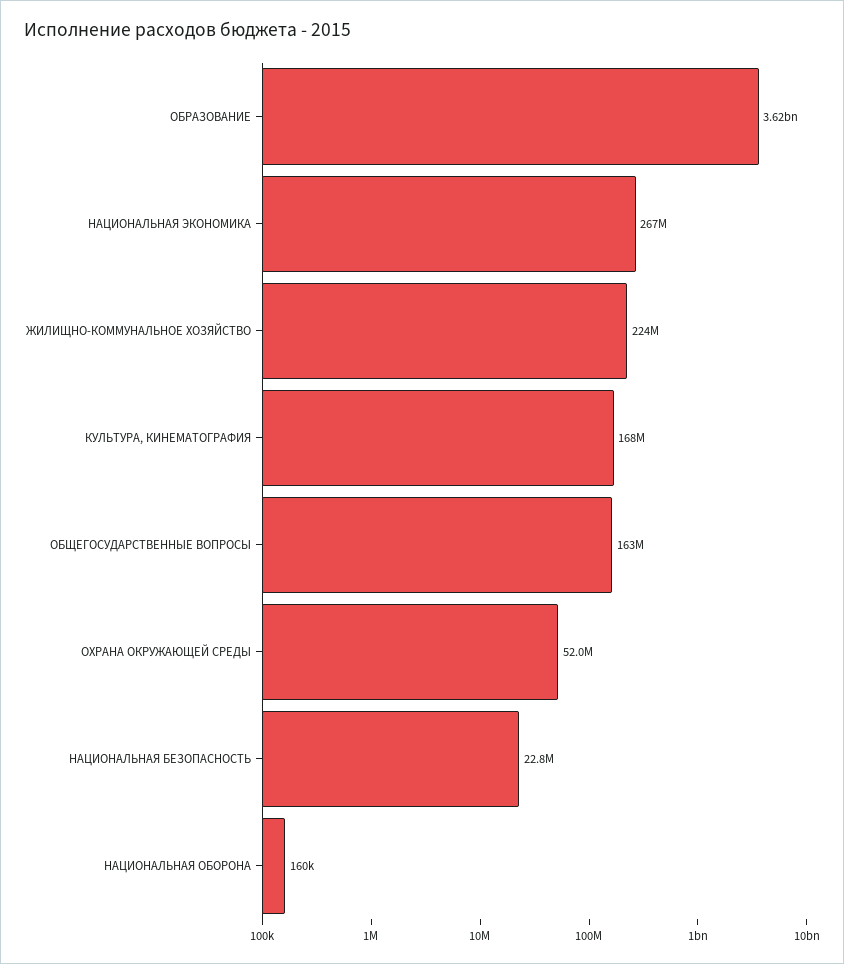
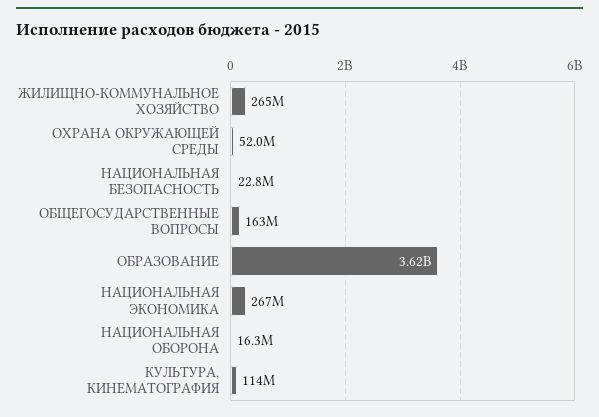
ЖИЛИЩНО-КОММУНАЛЬНОЕ ХОЗЯЙСТВО: 224000000 -> 265000000
КУЛЬТУРА, КИНЕМАТОГРАФИЯ: 168000000 -> 114000000
НАЦИОНАЛЬНАЯ ОБОРОНА: 160000 -> 16300000

